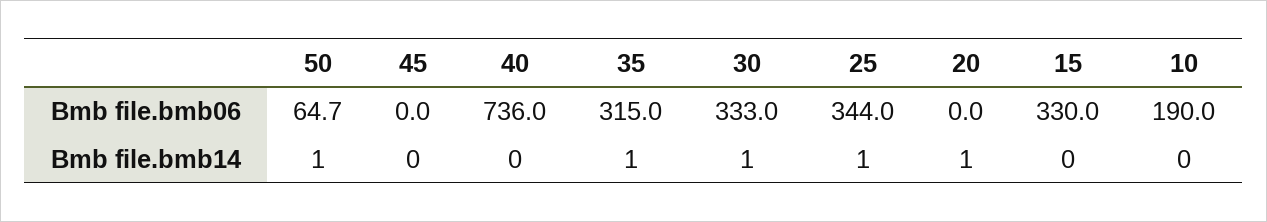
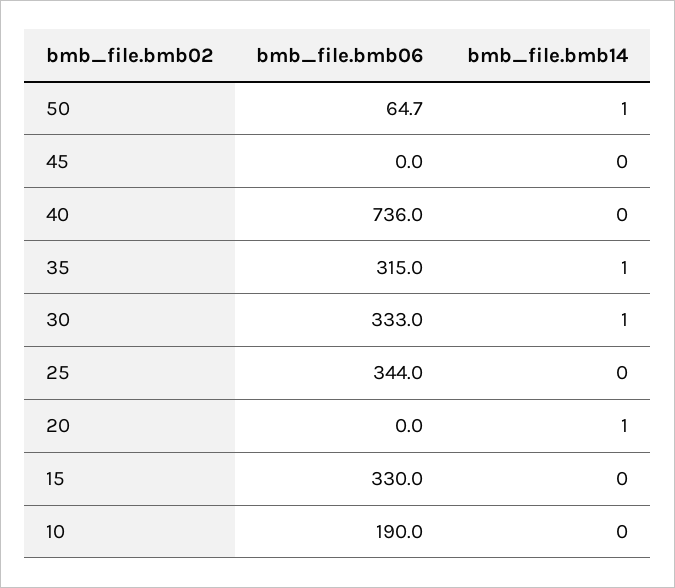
25, Bmb file.bmb14: 1 -> 0

